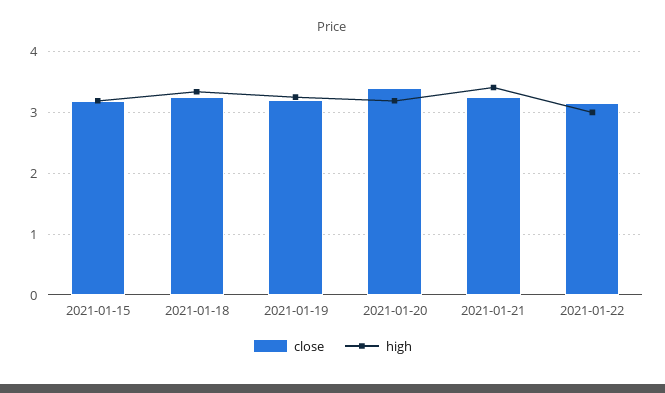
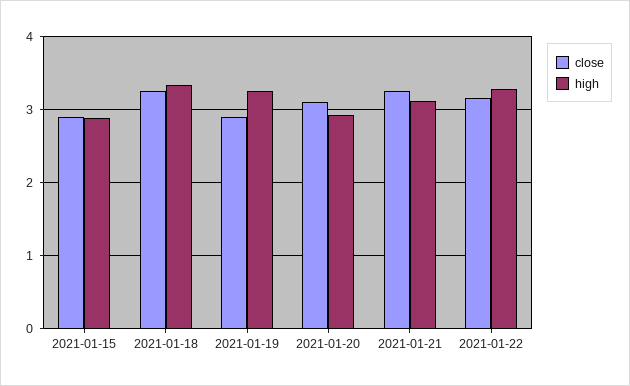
close, 2021-01-15: 3.2 -> 2.9
high, 2021-01-15: 3.2 -> 2.9
close, 2021-01-19: 3.2 -> 2.9
close, 2021-01-20: 3.4 -> 3.1
high, 2021-01-20: 3.2 -> 2.9
high, 2021-01-21: 3.4 -> 3.1
high, 2021-01-22: 3 -> 3.3

